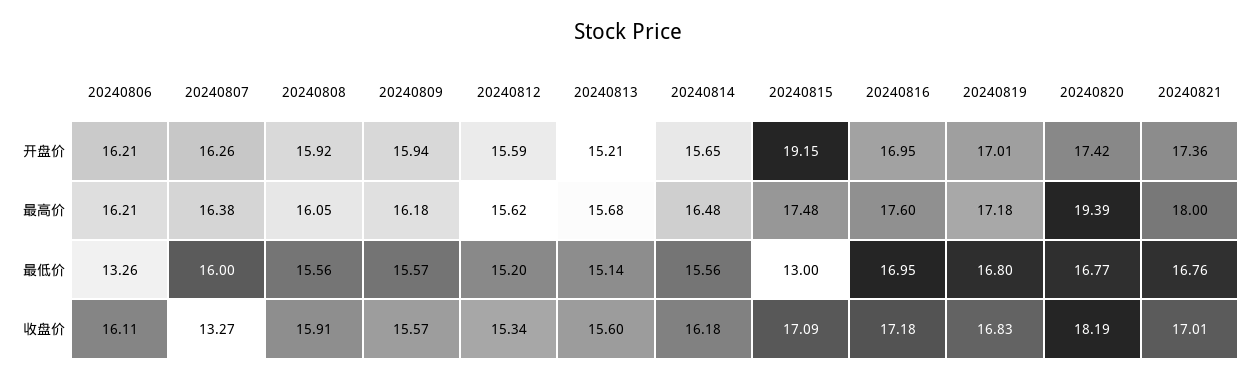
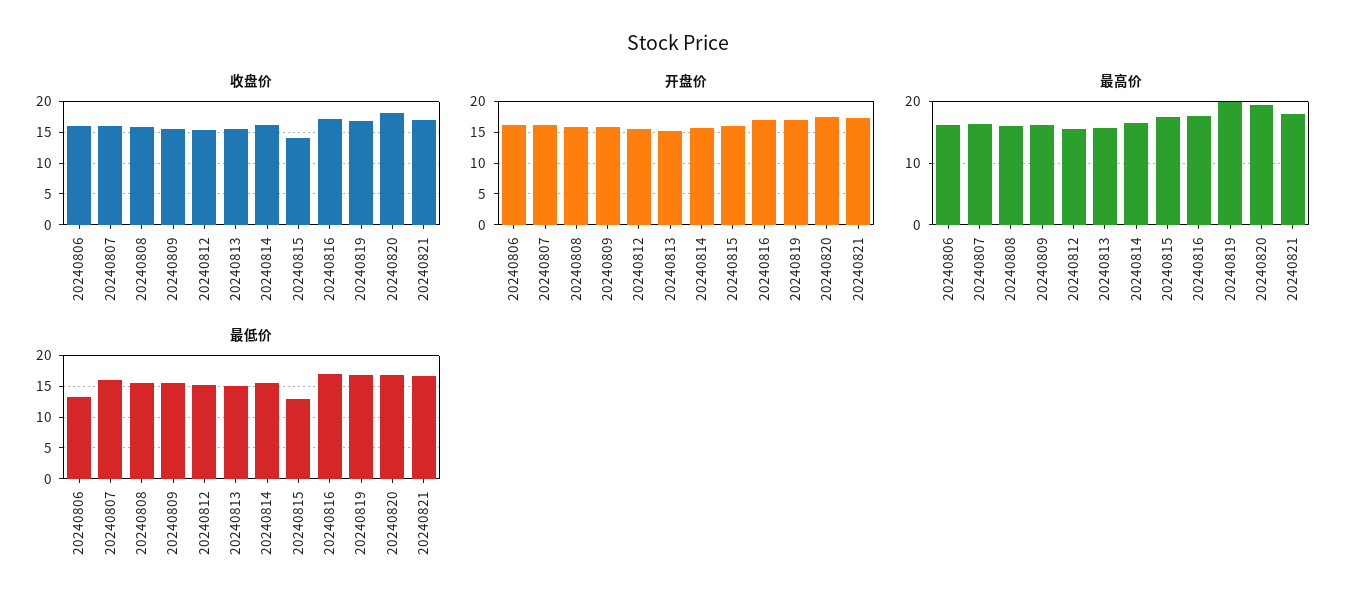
开盘价, 20240815: 19.15 -> 16
最高价, 20240819: 17.18 -> 20
收盘价, 20240807: 13.27 -> 16
收盘价, 20240815: 17.09 -> 14

